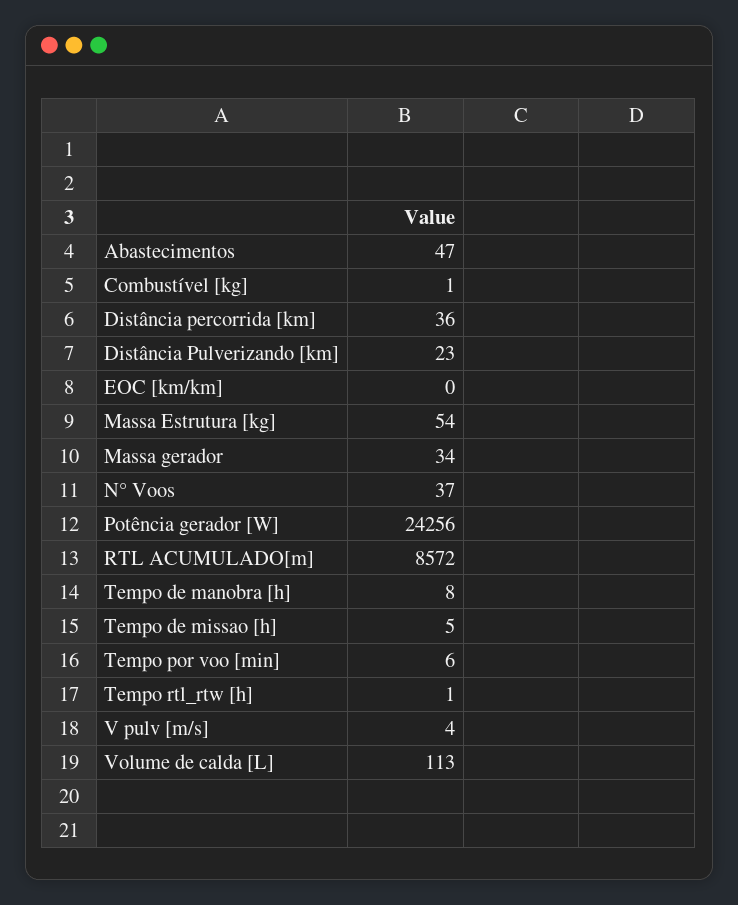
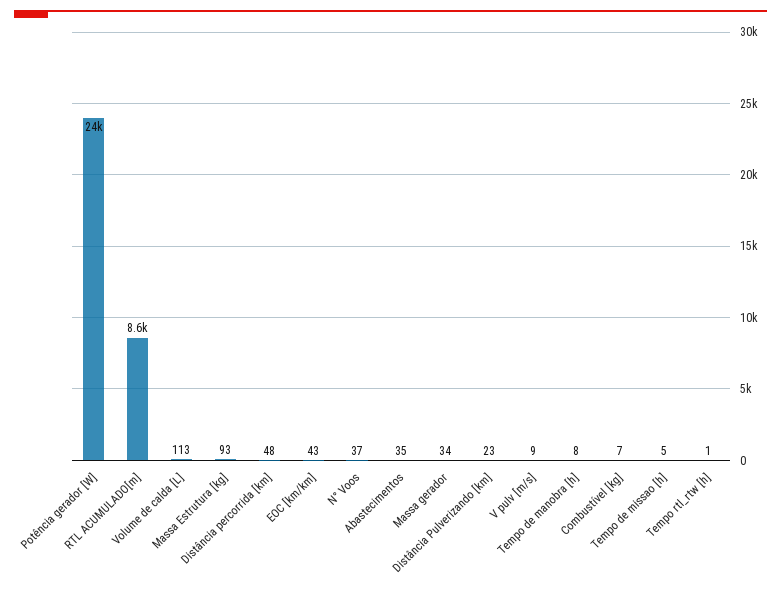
Abastecimentos: 47 -> 35
Combustível [kg]: 1 -> 7
Distância percorrida [km]: 36 -> 48
EOC [km/km]: 0 -> 43
Massa Estrutura [kg]: 54 -> 93
Tempo por voo [min]: 6 -> none
V pulv [m/s]: 4 -> 9

